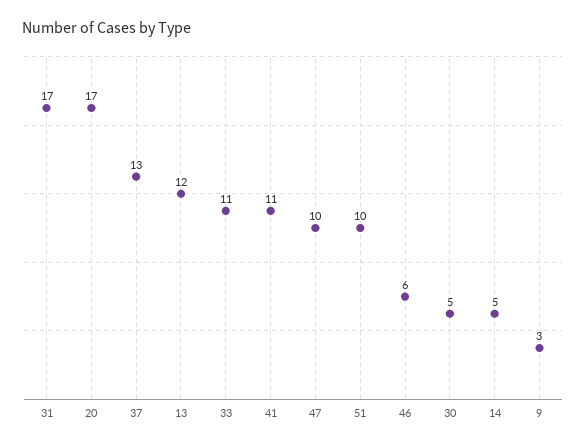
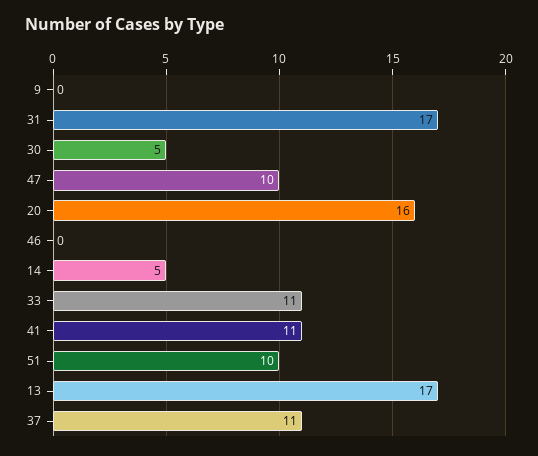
20: 17 -> 16
37: 13 -> 11
13: 12 -> 17
46: 6 -> 0
9: 3 -> 0

